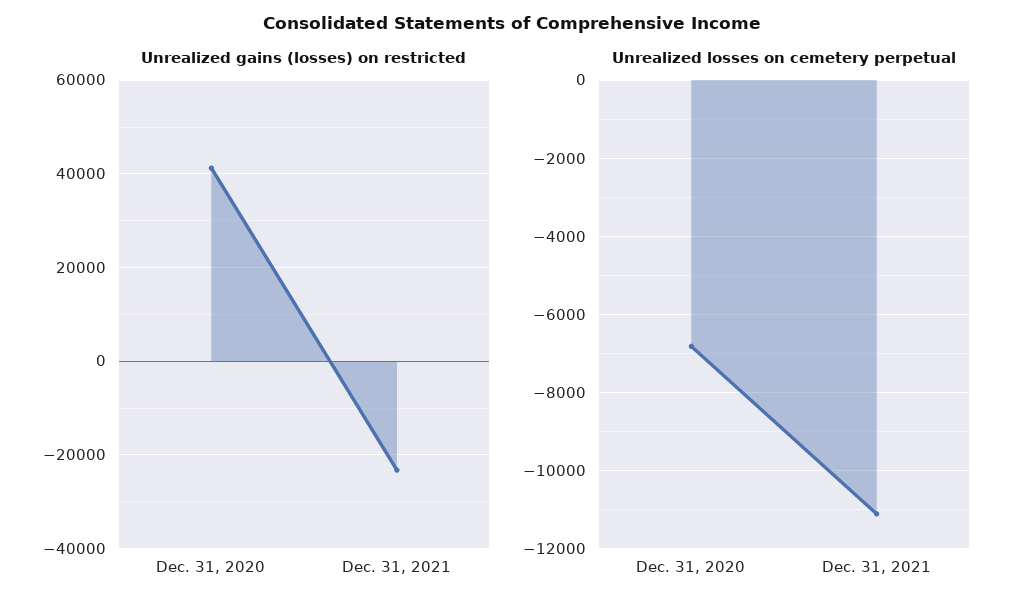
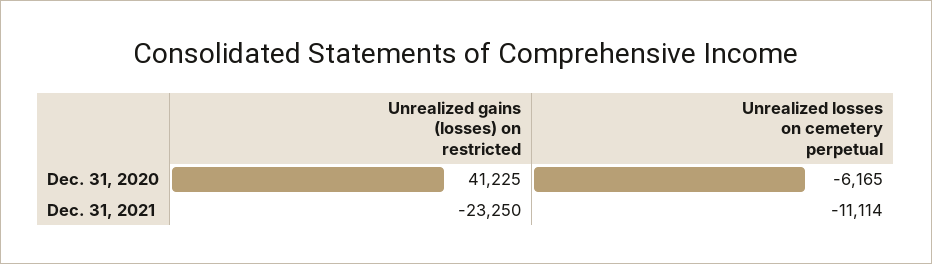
Unrealized losses on cemetery perpetual, Dec. 31, 2020: -6800 -> -6165

